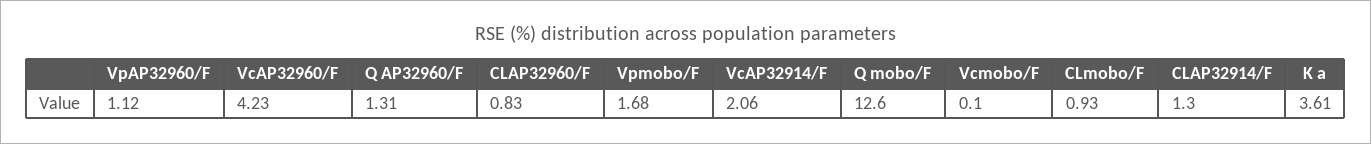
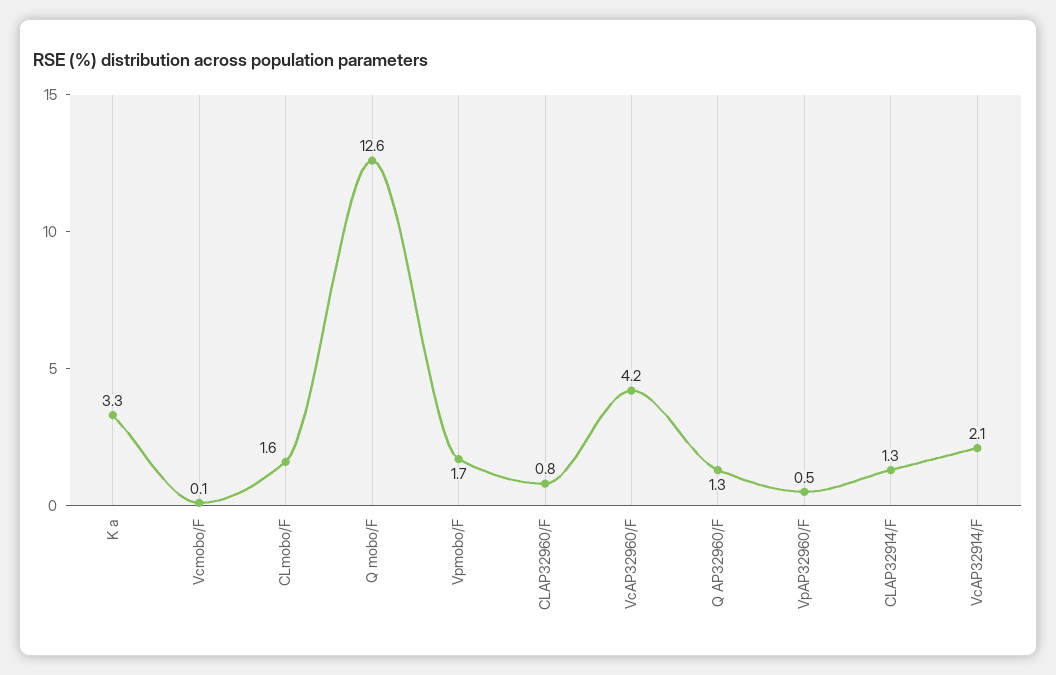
VpAP32960/F: 1.12 -> 0.5
CLmobo/F: 0.93 -> 1.6
K a: 3.61 -> 3.3

